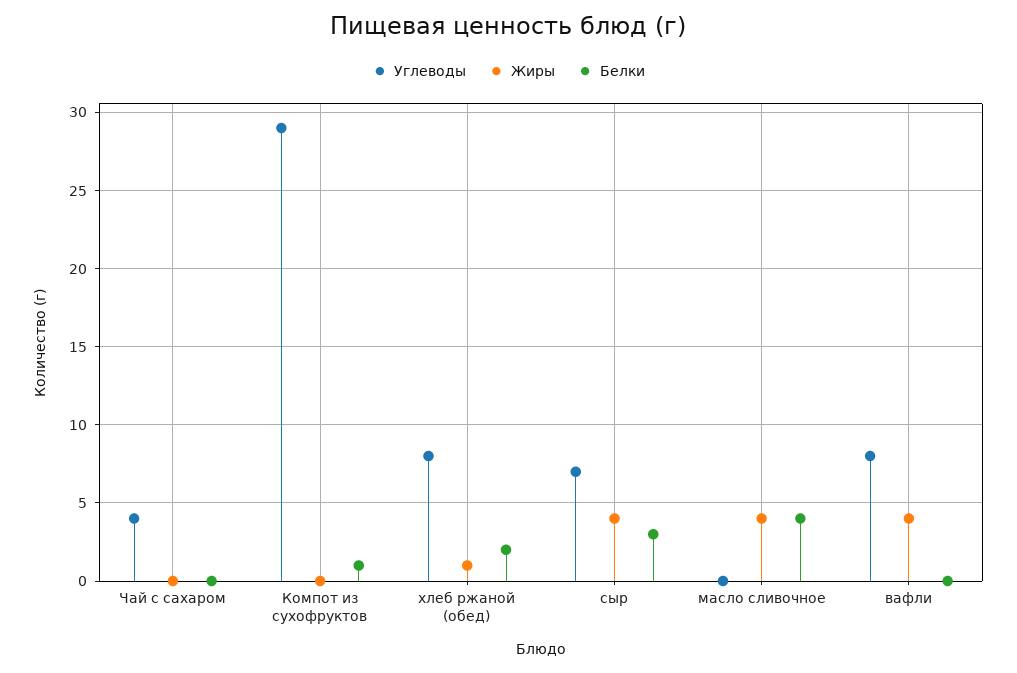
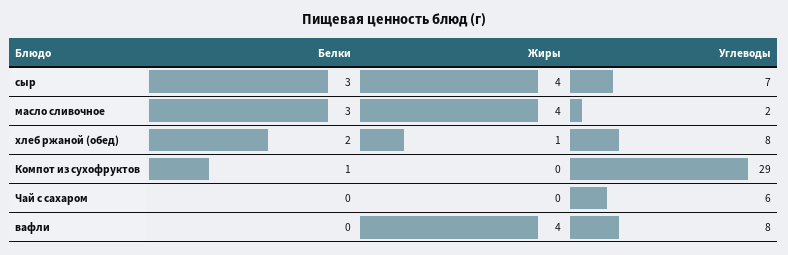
Углеводы, Чай с сахаром: 4 -> 6
Углеводы, масло сливочное: 0 -> 2
Белки, масло сливочное: 4 -> 3

